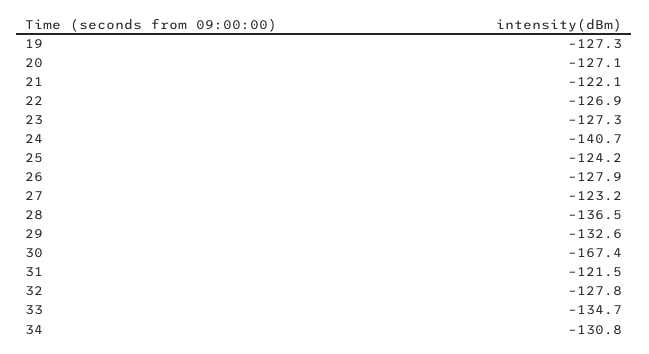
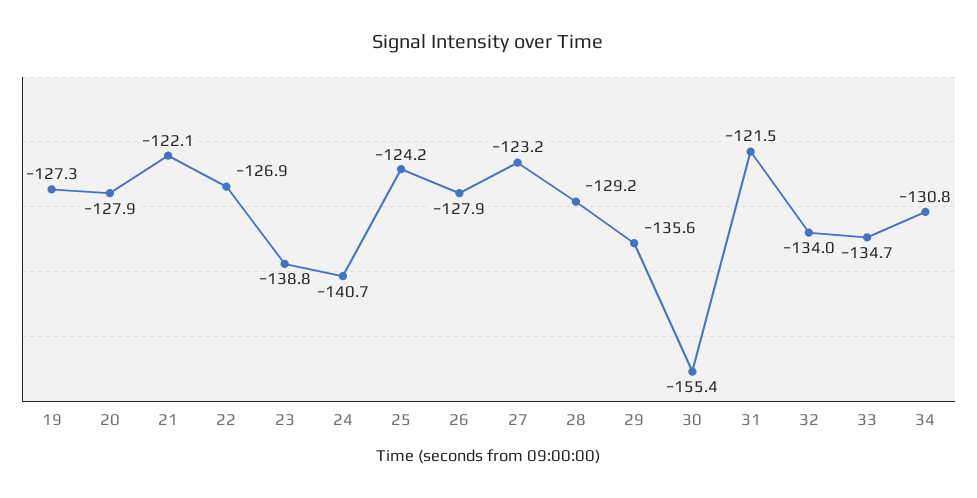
20: -127.1 -> -127.9
23: -127.3 -> -138.8
28: -136.5 -> -129.2
29: -132.6 -> -135.6
30: -167.4 -> -155.4
32: -127.8 -> -134

